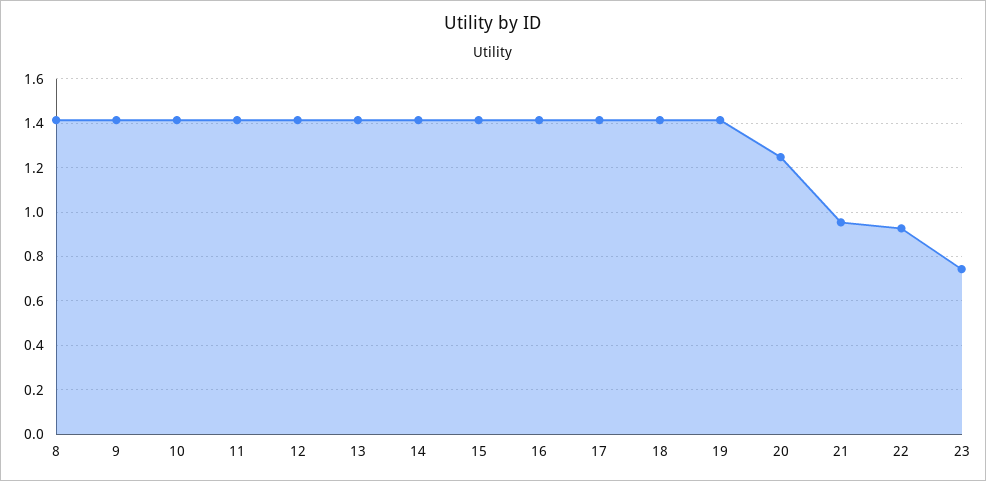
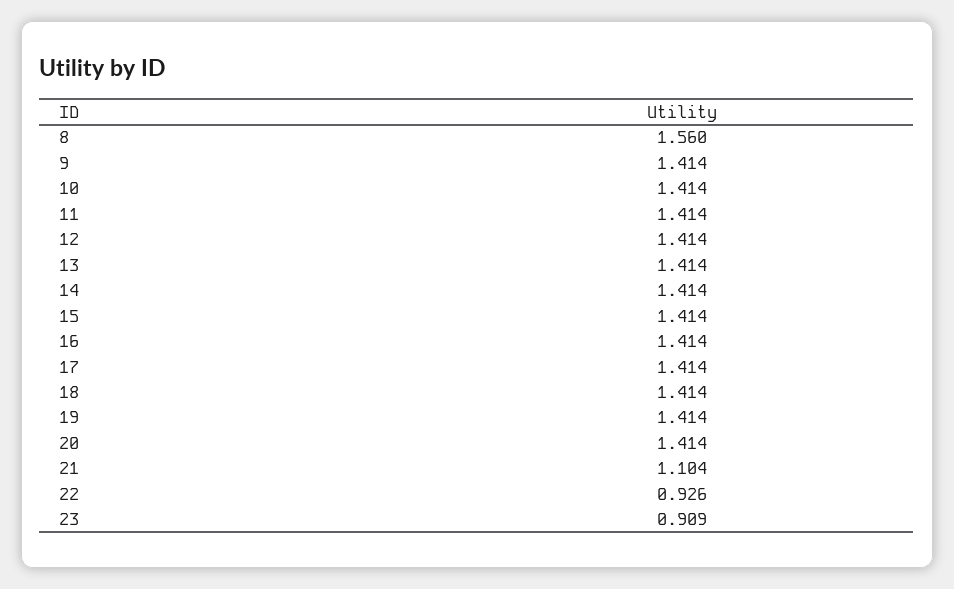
8: 1.4 -> 1.56
20: 1.25 -> 1.414
21: 0.95 -> 1.104
23: 0.75 -> 0.909

